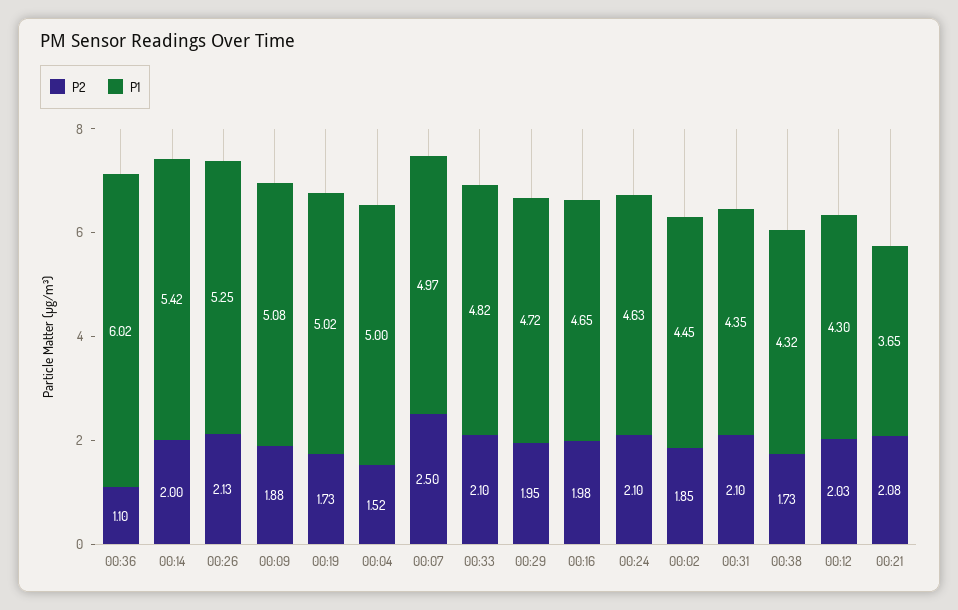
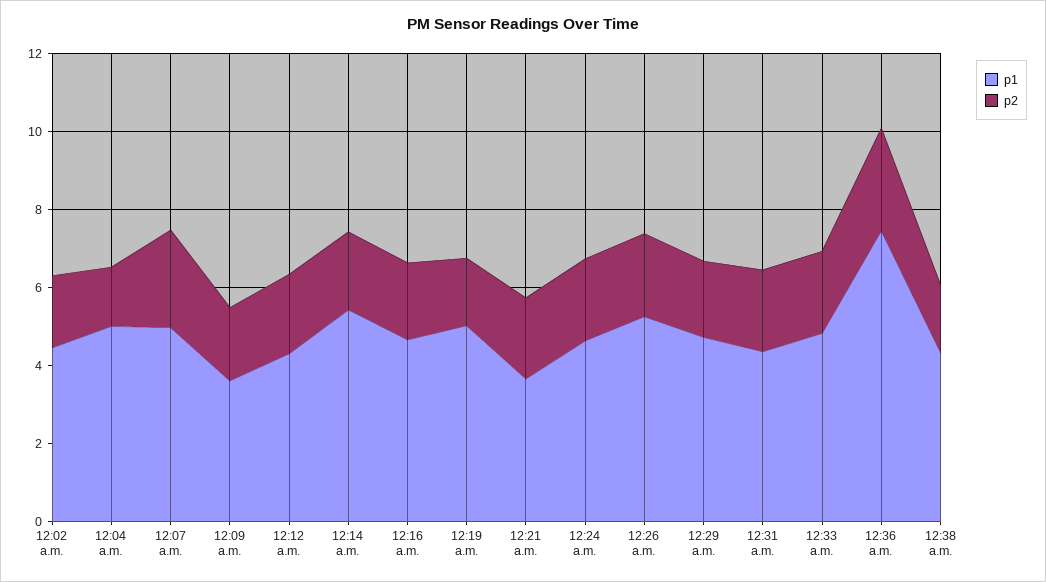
P2, 00:36: 1.1 -> 2.5
P1, 00:36: 6.02 -> 7.5
P1, 00:09: 5.08 -> 3.5

